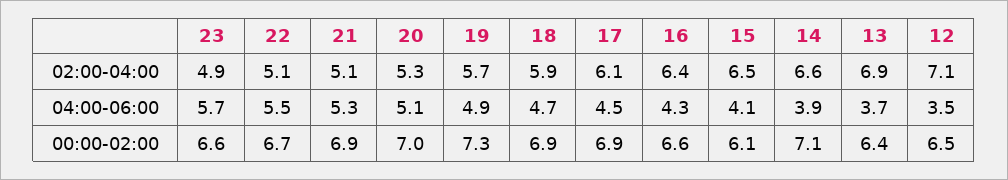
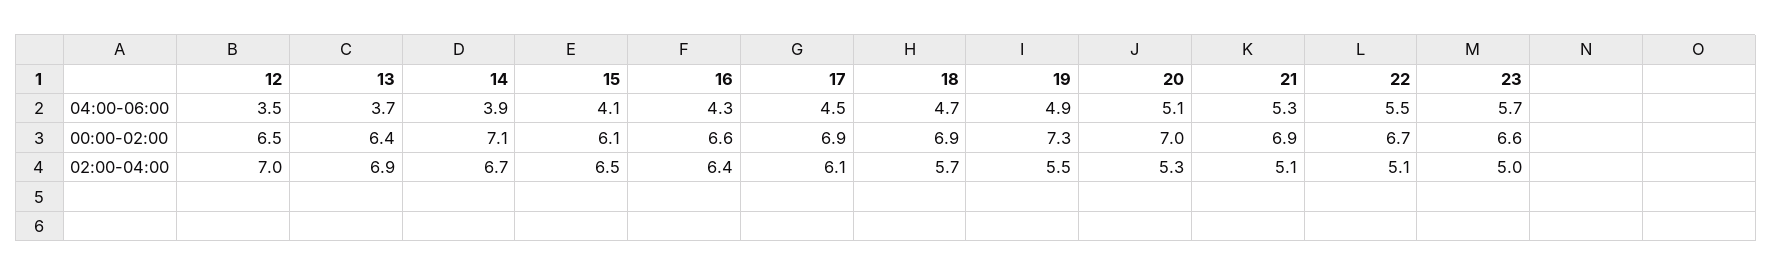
23, 02:00-04:00: 4.9 -> 5
19, 02:00-04:00: 5.7 -> 5.5
18, 02:00-04:00: 5.9 -> 5.7
14, 02:00-04:00: 6.6 -> 6.7
12, 02:00-04:00: 7.1 -> 7

